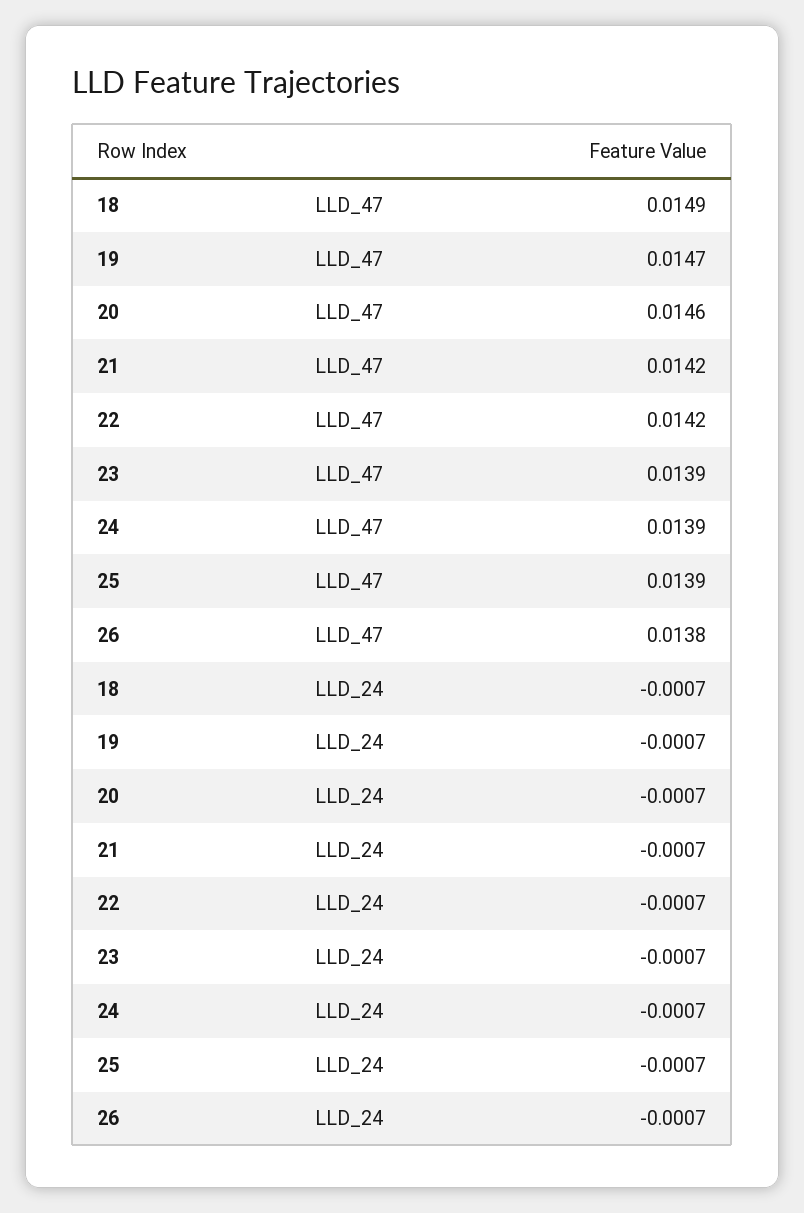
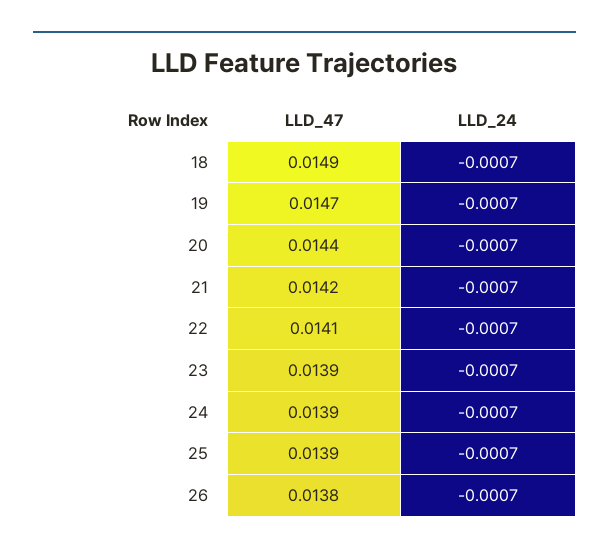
20, LLD_47: 0.0146 -> 0.0144
22, LLD_47: 0.0142 -> 0.0141

